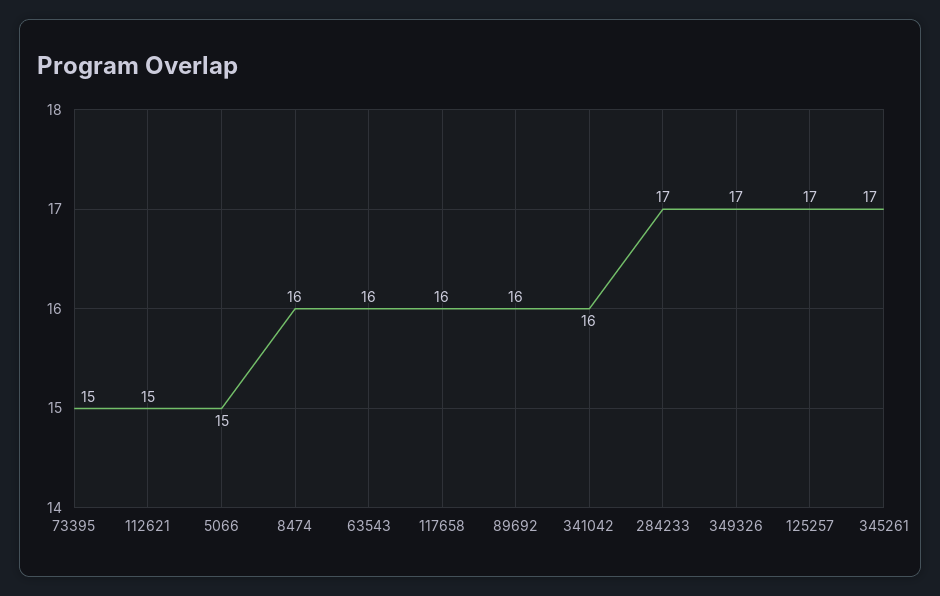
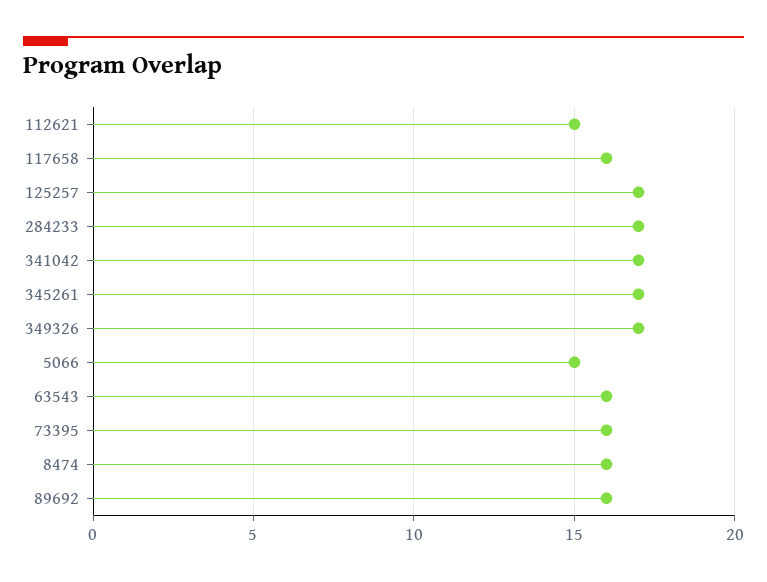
73395: 15 -> 16
341042: 16 -> 17

